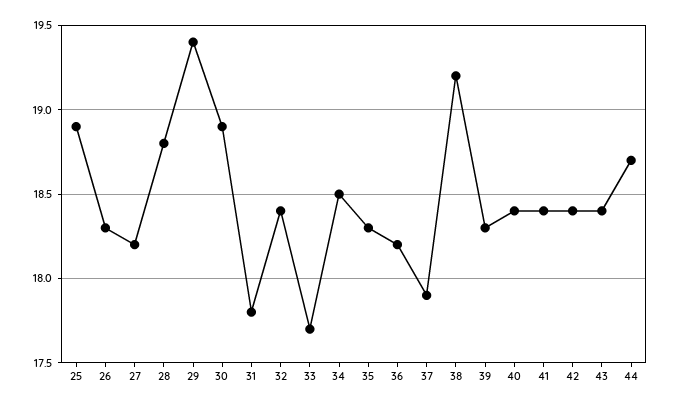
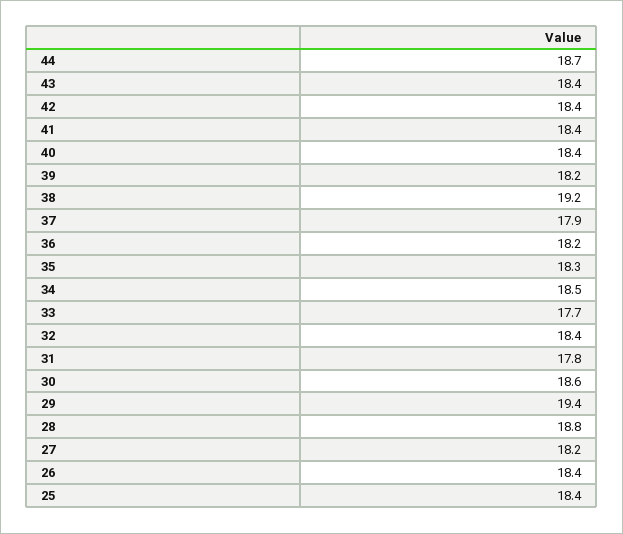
25: 18.9 -> 18.4
26: 18.3 -> 18.4
30: 18.9 -> 18.6
39: 18.3 -> 18.2

